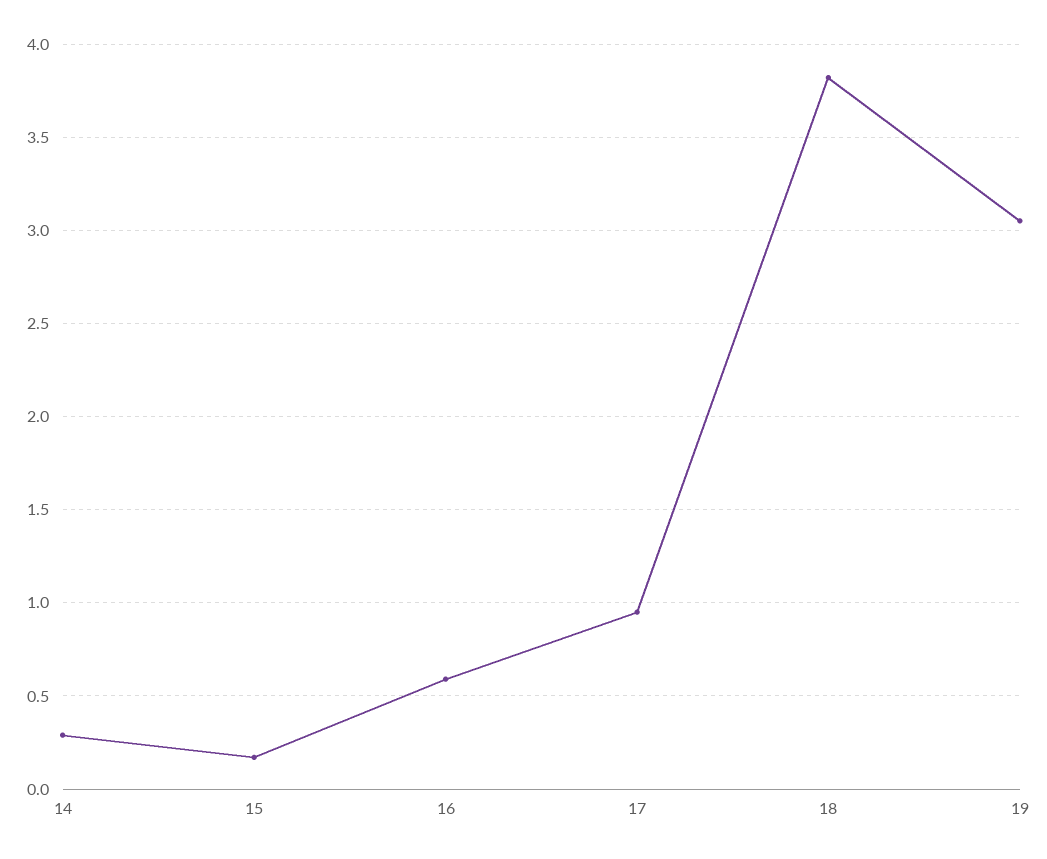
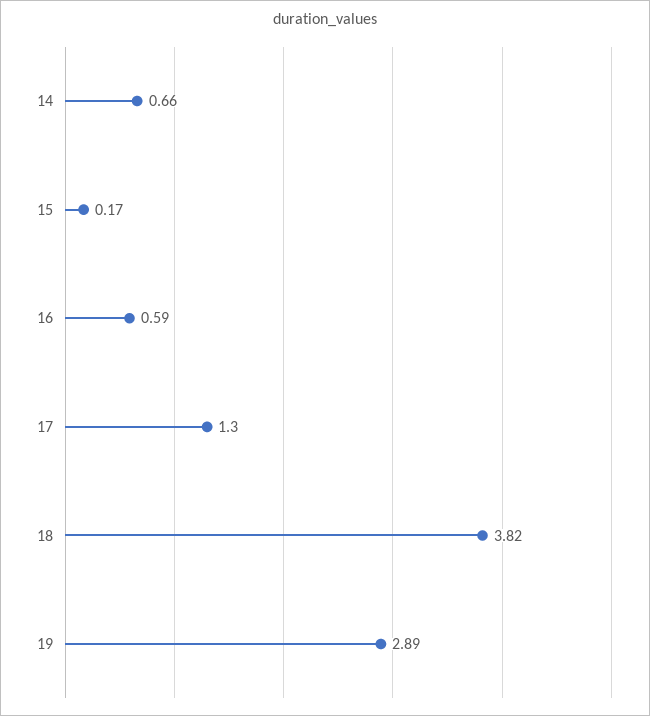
14: 0.3 -> 0.66
17: 0.95 -> 1.3
19: 3.05 -> 2.89

